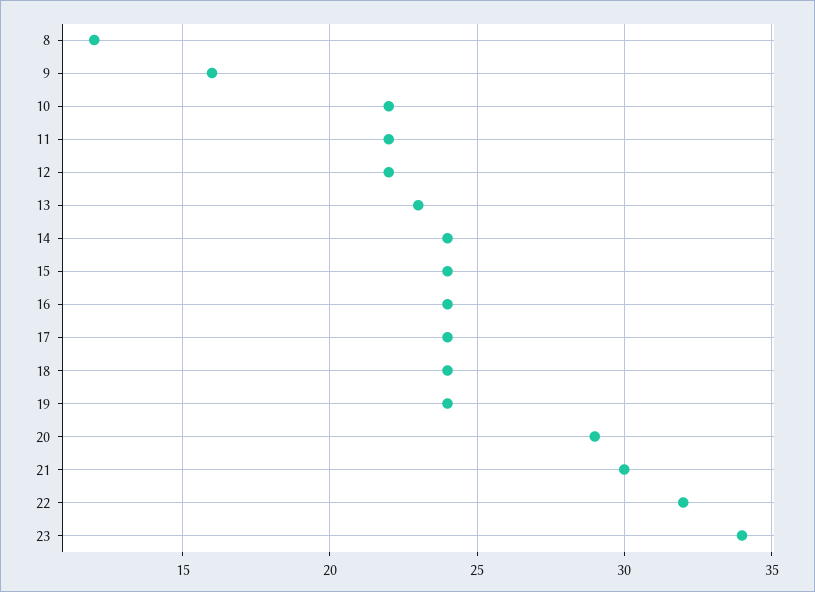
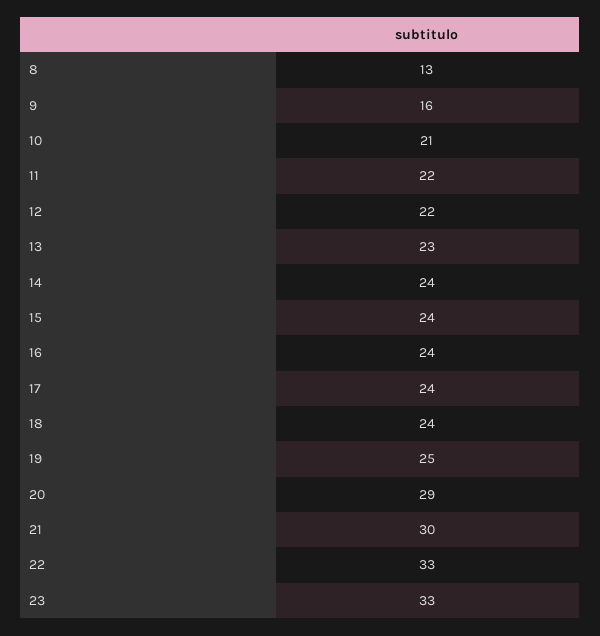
8: 12 -> 13
10: 22 -> 21
19: 24 -> 25
22: 32 -> 33
23: 34 -> 33

